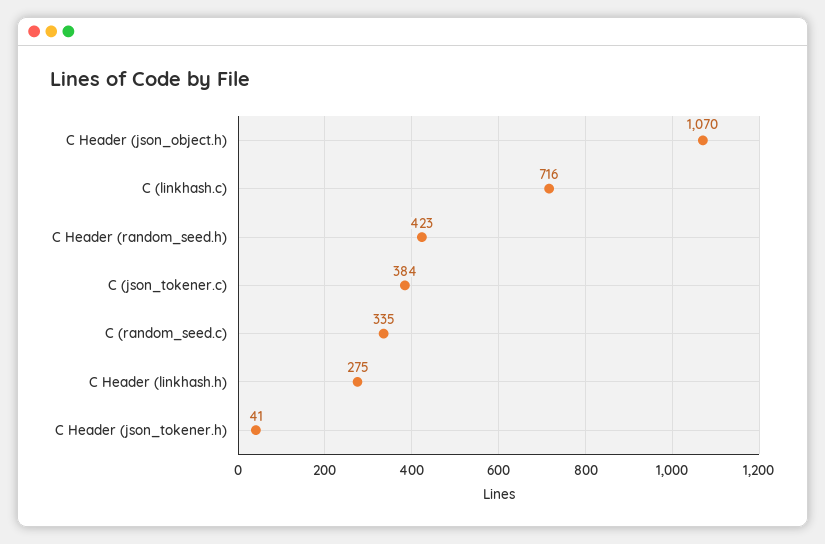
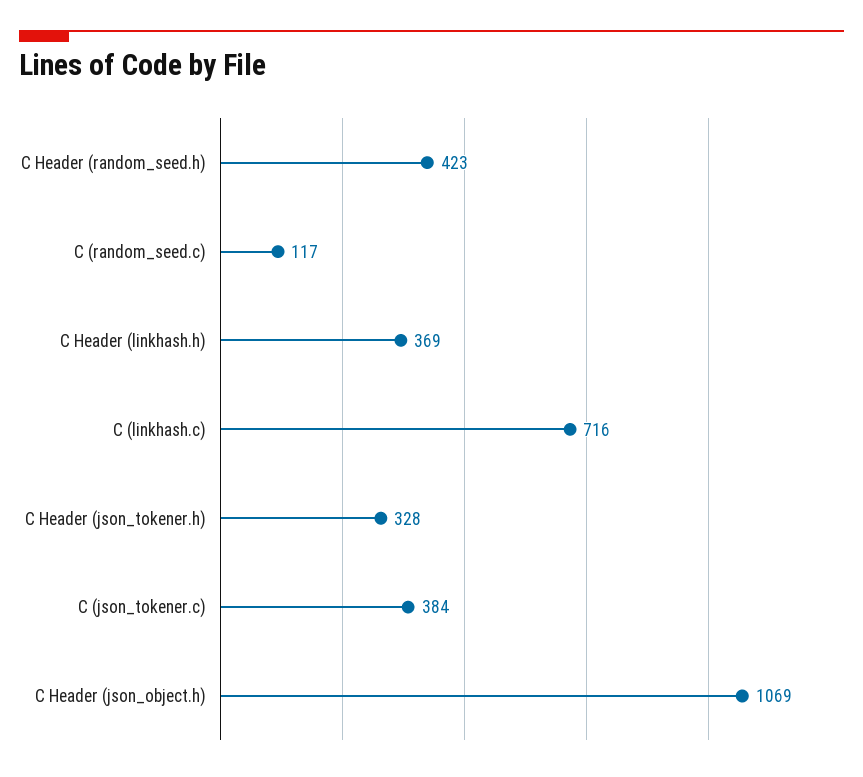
C Header (json_object.h): 1070 -> 1069
C (random_seed.c): 335 -> 117
C Header (linkhash.h): 275 -> 369
C Header (json_tokener.h): 41 -> 328

